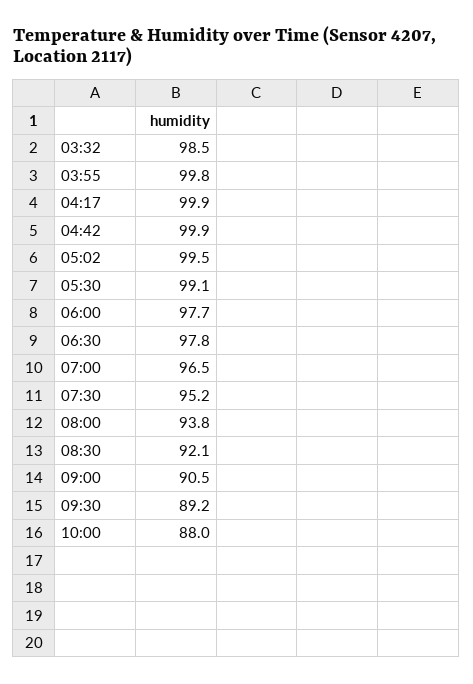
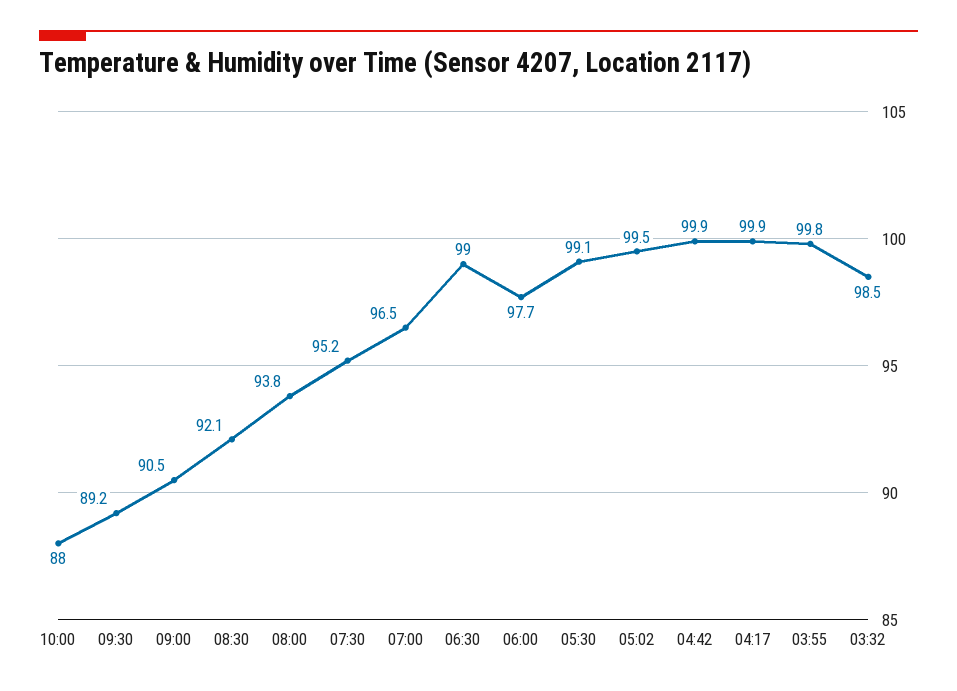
06:30: 97.8 -> 99

